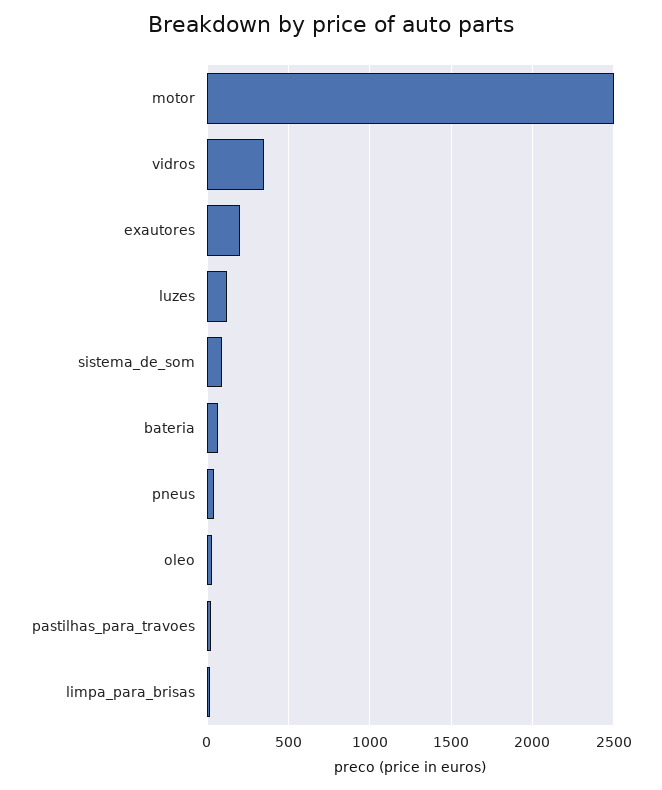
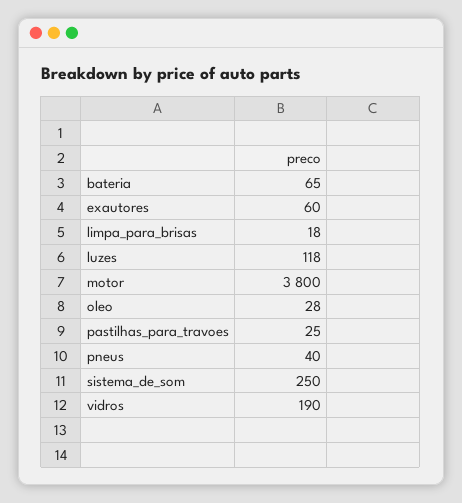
motor: 2500 -> 3800
vidros: 350 -> 190
exautores: 200 -> 60
sistema_de_som: 100 -> 250

